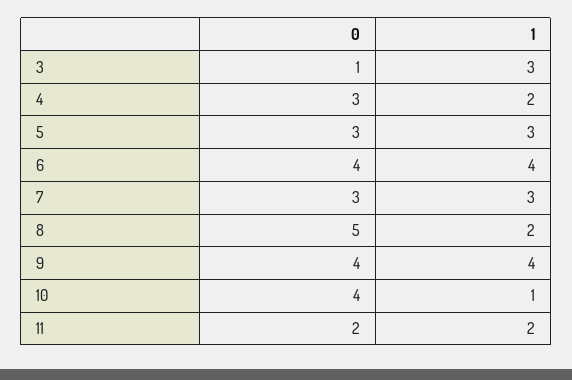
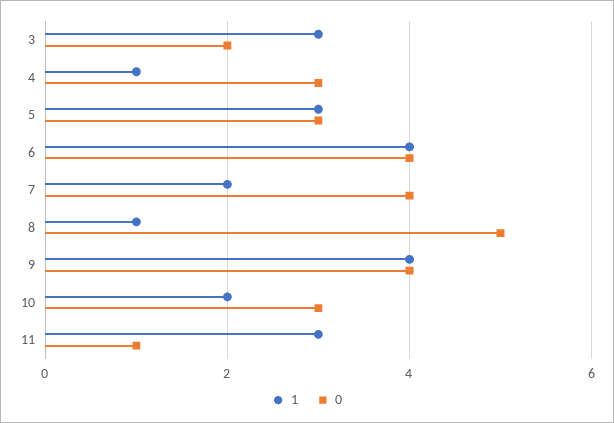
0, 3: 1 -> 2
1, 4: 2 -> 1
0, 7: 3 -> 4
1, 7: 3 -> 2
1, 8: 2 -> 1
0, 10: 4 -> 3
1, 10: 1 -> 2
0, 11: 2 -> 1
1, 11: 2 -> 3

